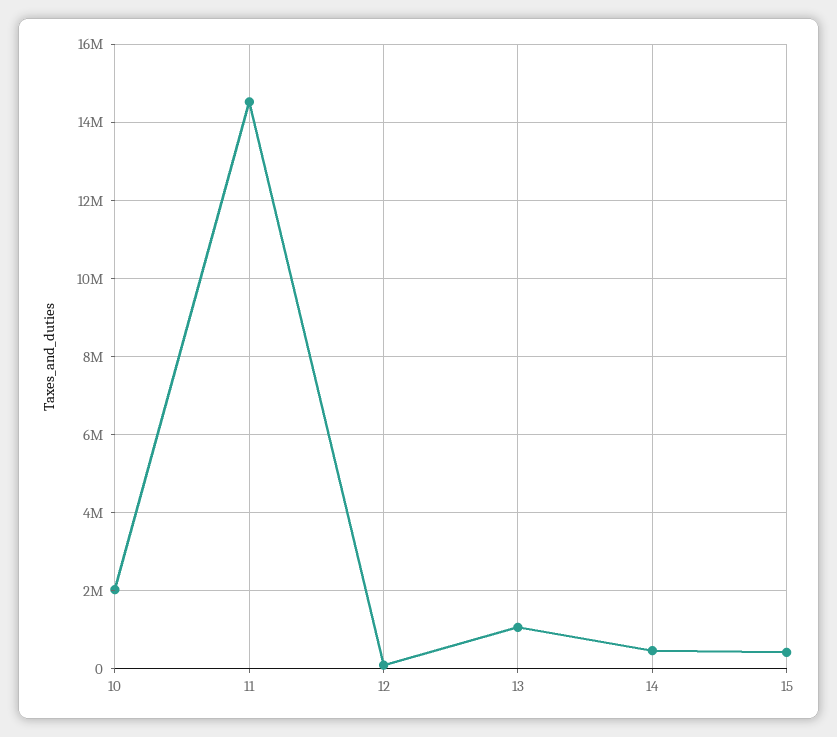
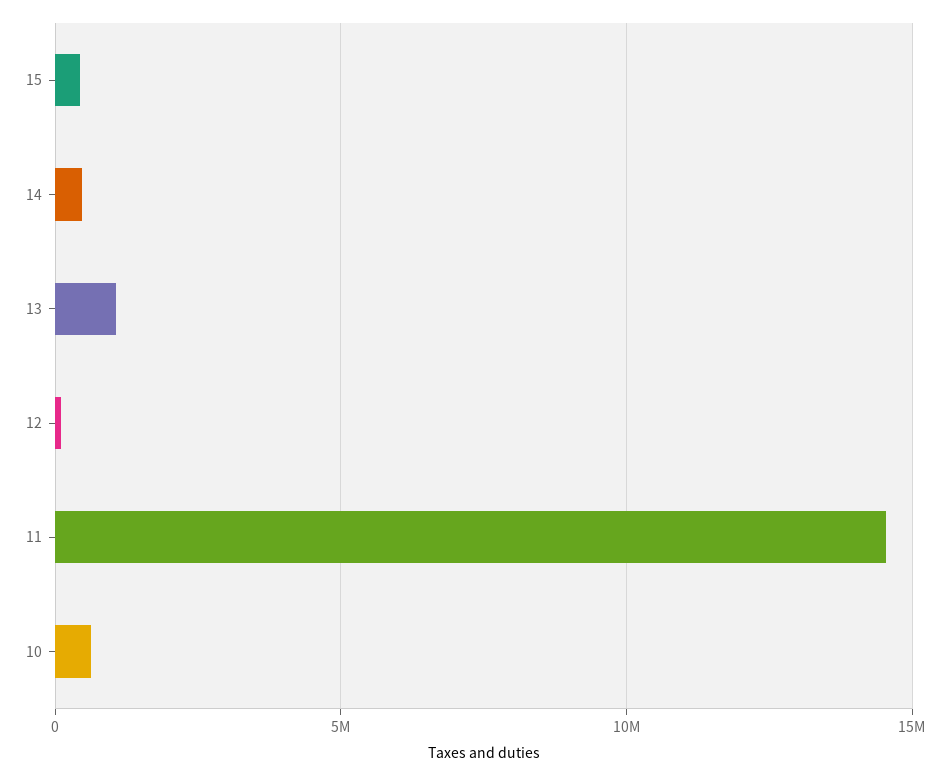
10: 2000000 -> 500000

